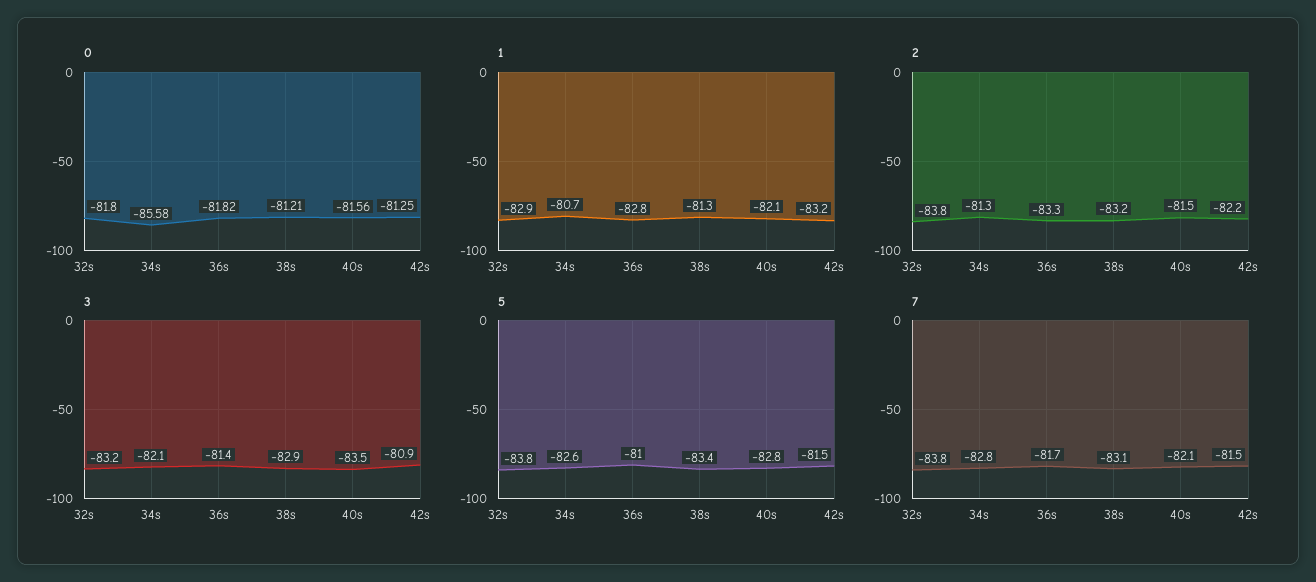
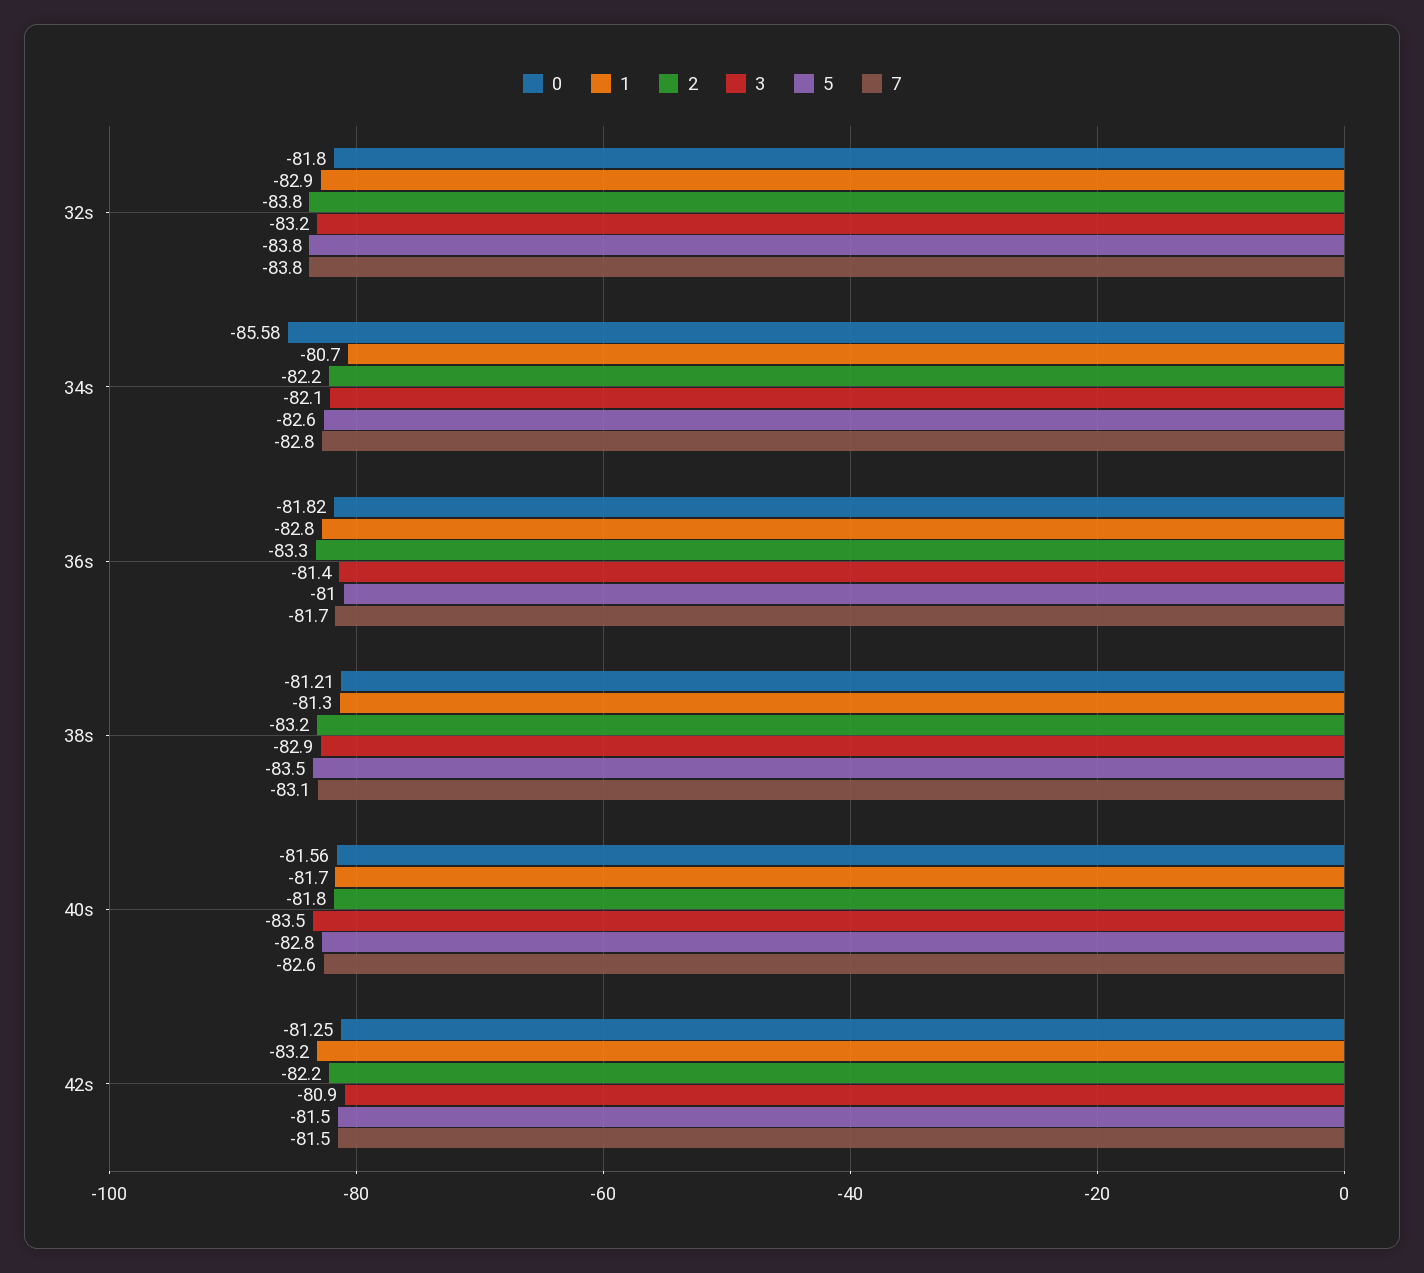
1, 40s: -82.1 -> -81.7
2, 34s: -81.3 -> -82.2
2, 40s: -81.5 -> -81.8
5, 38s: -83.4 -> -83.5
7, 40s: -82.1 -> -82.6

